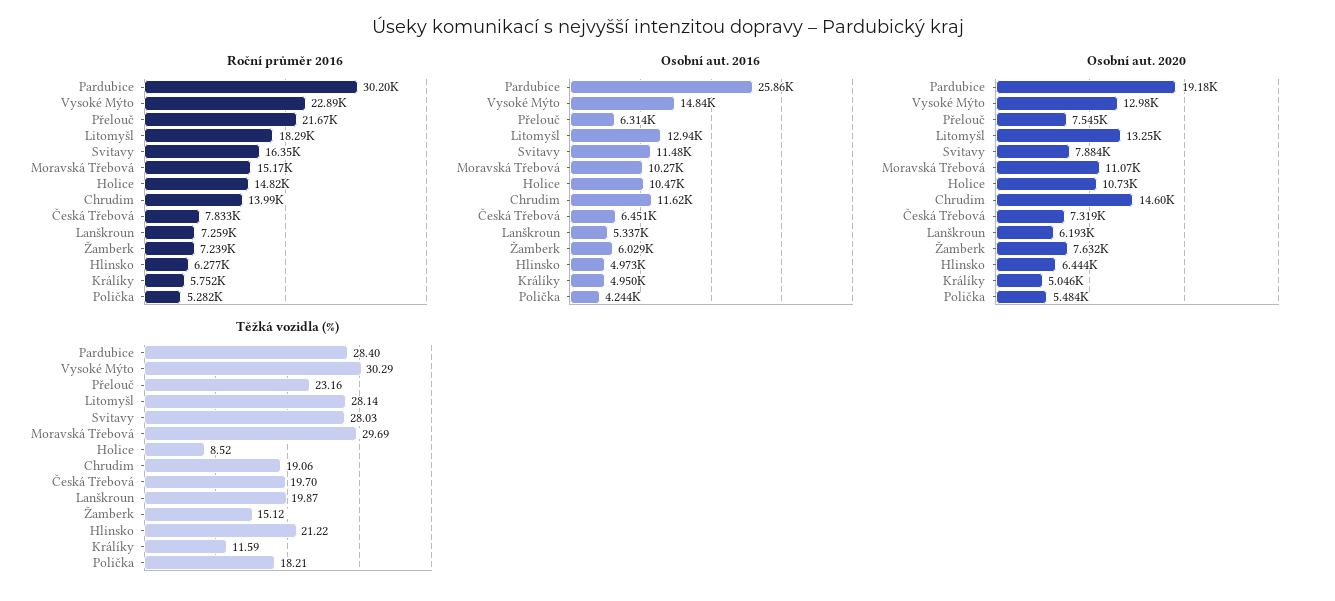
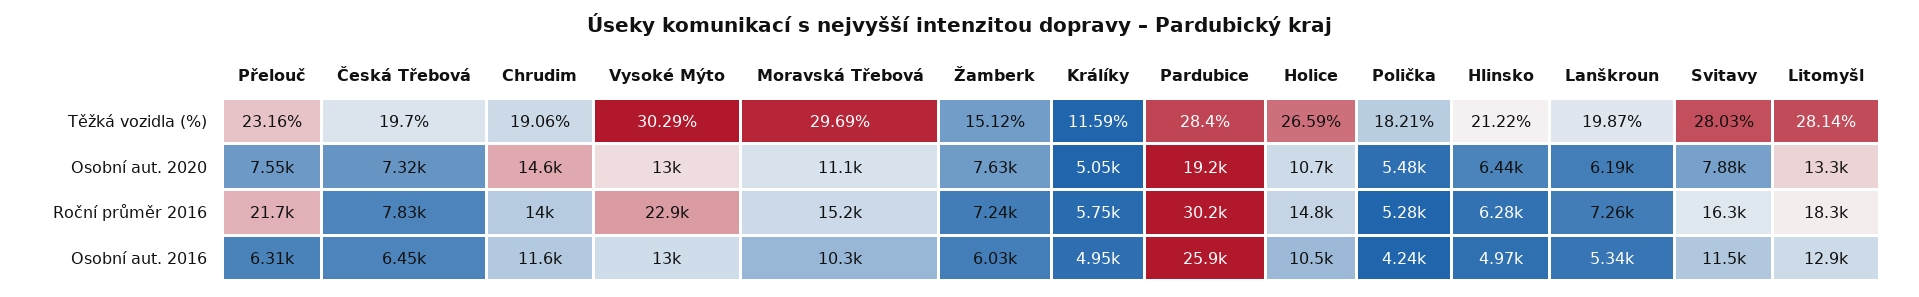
Osobní aut. 2016, Vysoké Mýto: 14840 -> 13000
Těžká vozidla (%), Holice: 8.52 -> 26.59

